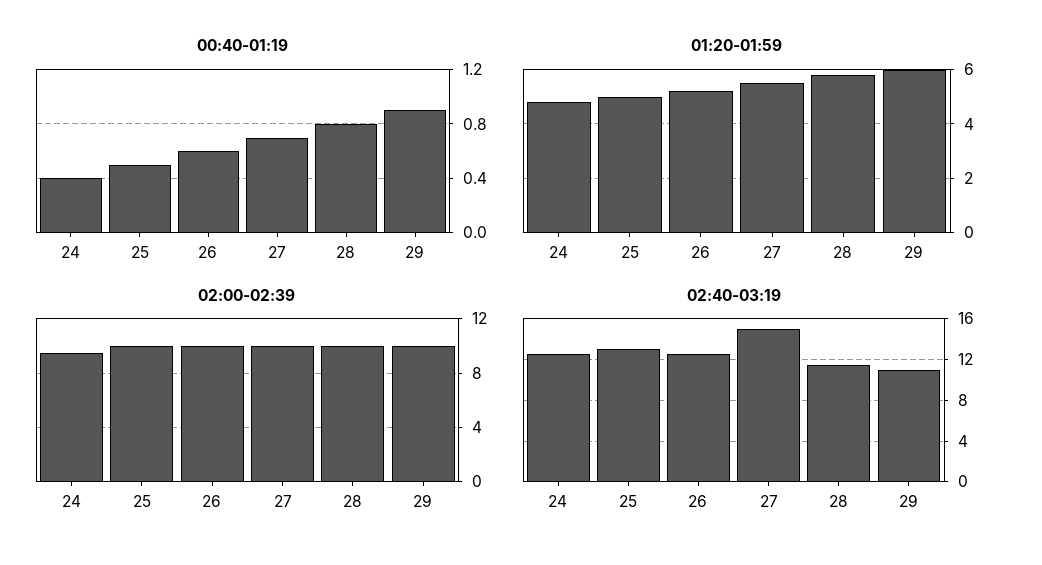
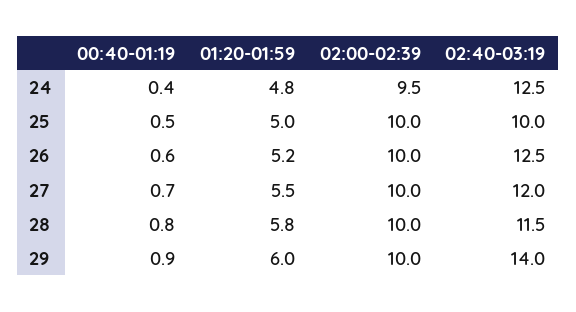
02:40-03:19, 25: 13 -> 10
02:40-03:19, 27: 15 -> 12
02:40-03:19, 29: 11 -> 14

